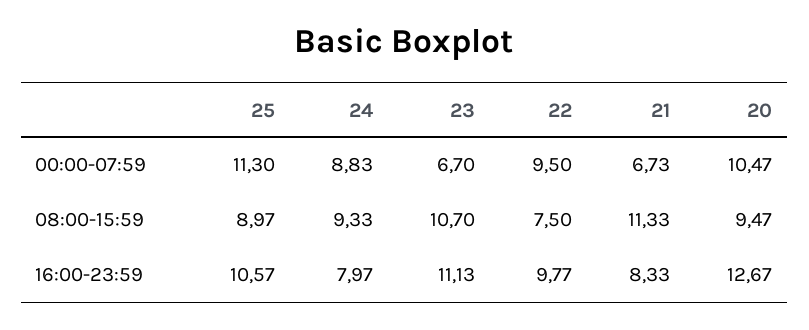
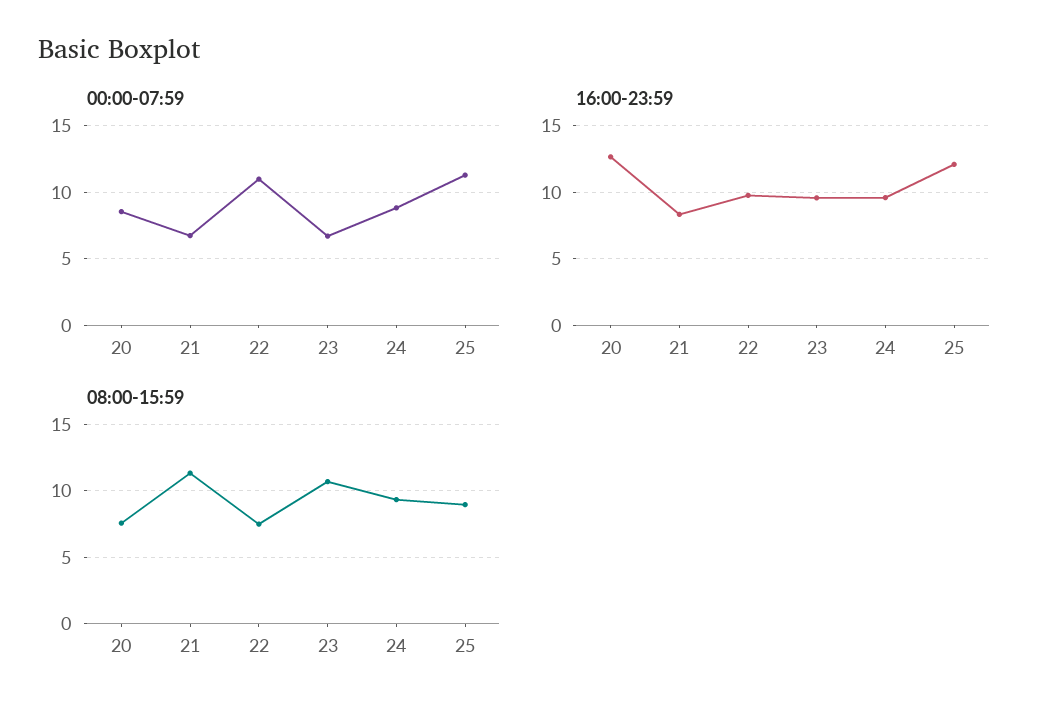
00:00-07:59, 22: 9.5 -> 11
00:00-07:59, 20: 10.47 -> 8.5
08:00-15:59, 20: 9.47 -> 7.5
16:00-23:59, 25: 10.57 -> 12
16:00-23:59, 24: 7.97 -> 9.5
16:00-23:59, 23: 11.13 -> 9.5

